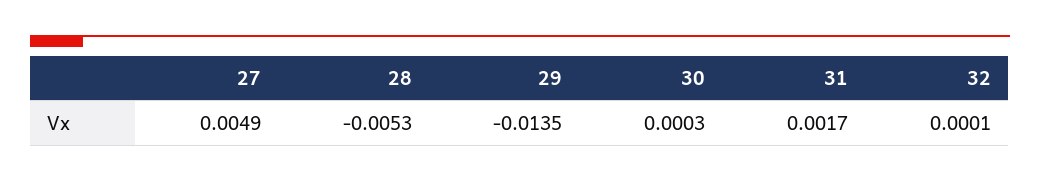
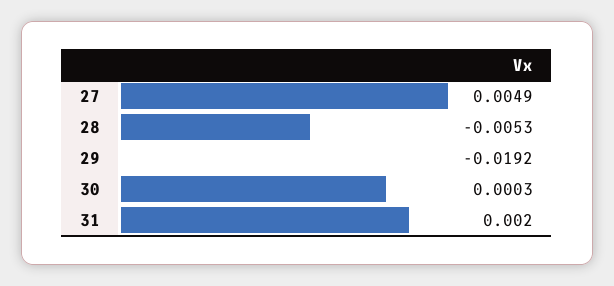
29: -0.0135 -> -0.0192
31: 0.0017 -> 0.002
32: 0.0001 -> none

